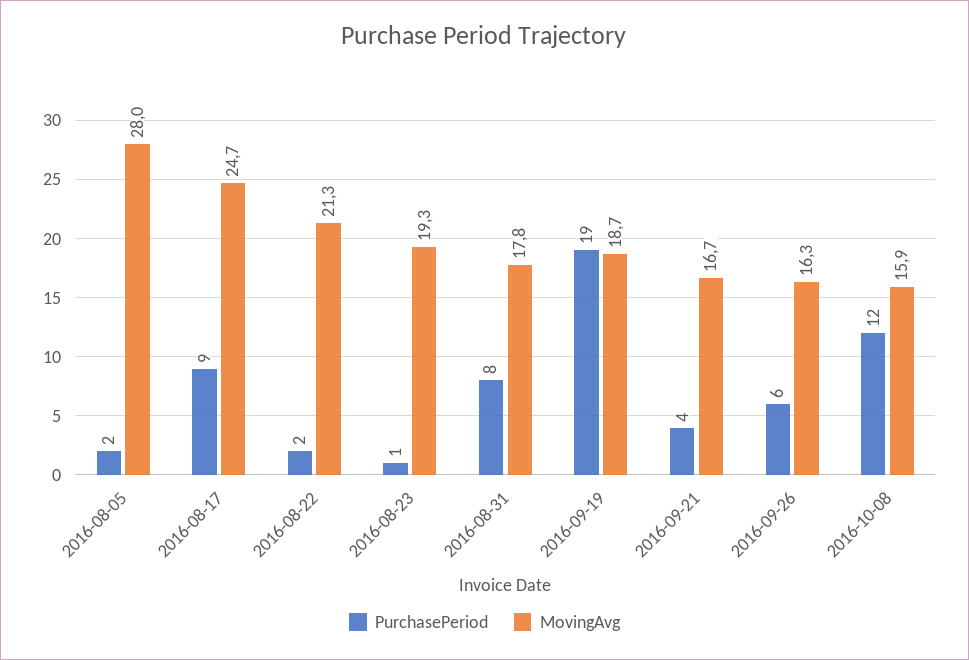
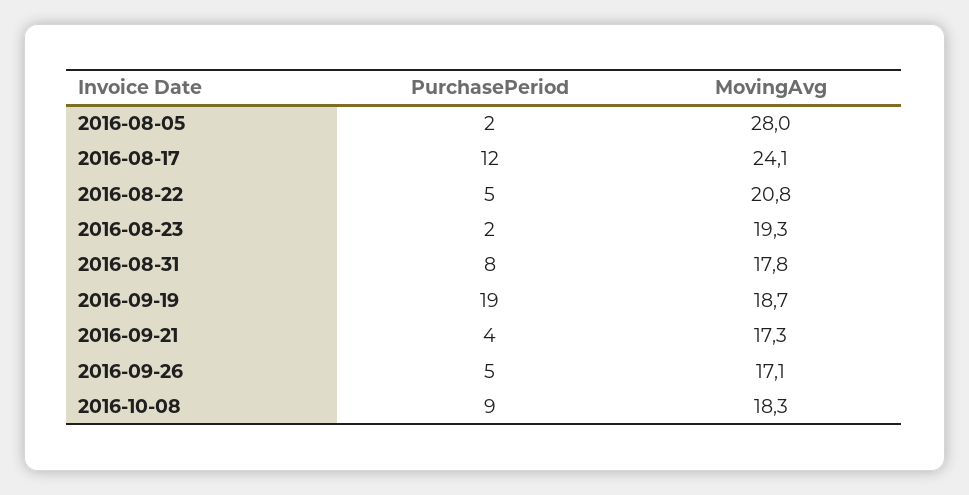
PurchasePeriod, 2016-08-17: 9 -> 12
MovingAvg, 2016-08-17: 24.7 -> 24.1
PurchasePeriod, 2016-08-22: 2 -> 5
MovingAvg, 2016-08-22: 21.3 -> 20.8
PurchasePeriod, 2016-08-23: 1 -> 2
MovingAvg, 2016-09-21: 16.7 -> 17.3
PurchasePeriod, 2016-09-26: 6 -> 5
MovingAvg, 2016-09-26: 16.3 -> 17.1
PurchasePeriod, 2016-10-08: 12 -> 9
MovingAvg, 2016-10-08: 15.9 -> 18.3

